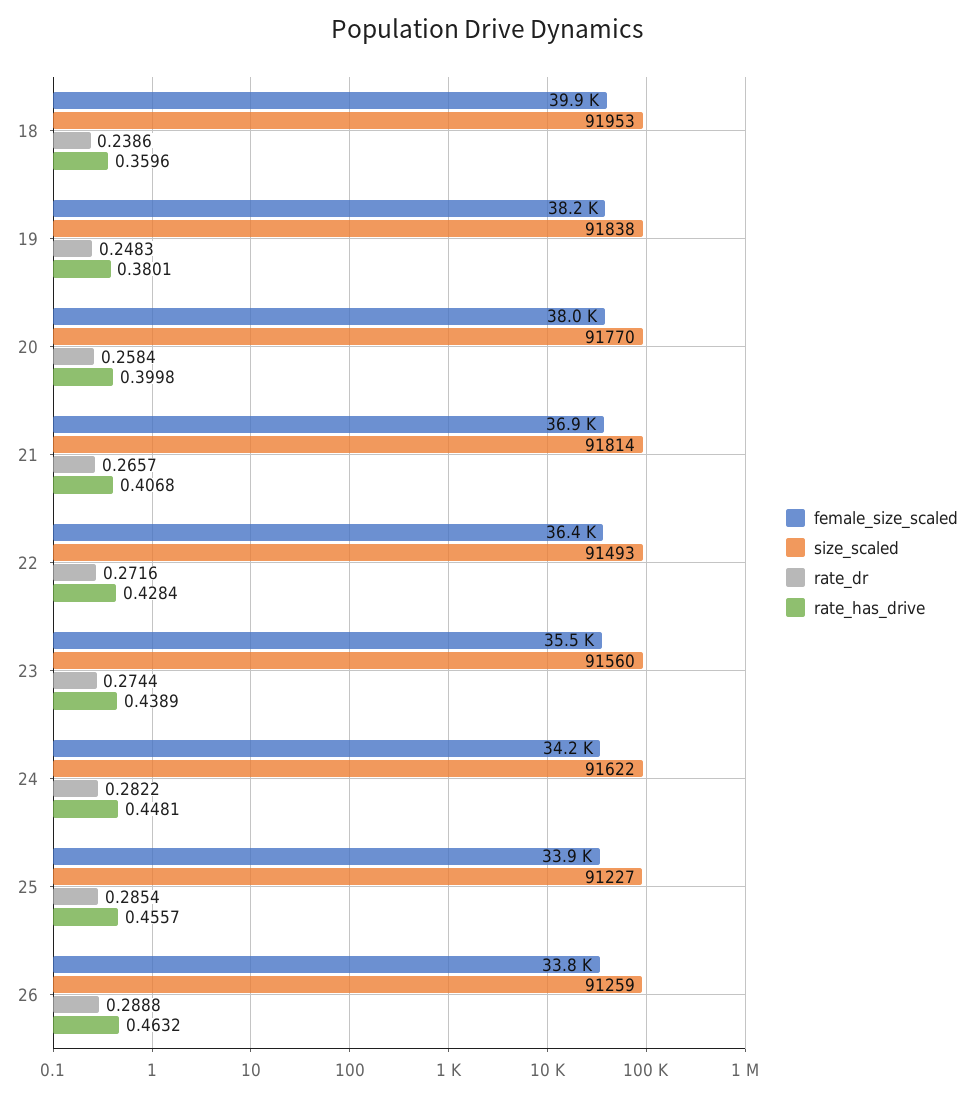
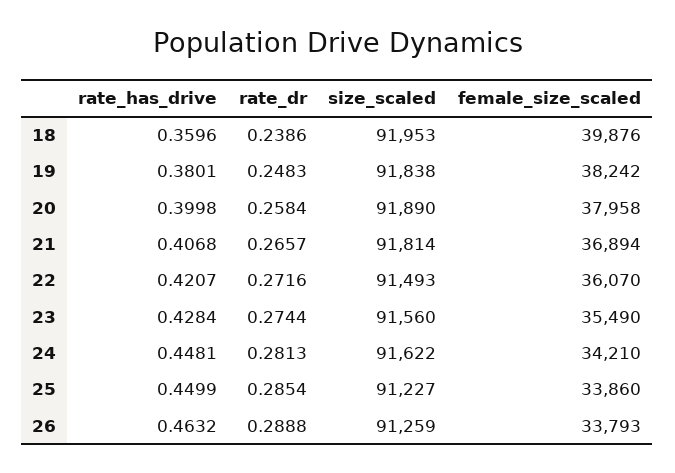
size_scaled, 20: 91770 -> 91890
female_size_scaled, 22: 36400 -> 36070
rate_has_drive, 22: 0.4284 -> 0.4207
rate_has_drive, 23: 0.4389 -> 0.4284
rate_dr, 24: 0.2822 -> 0.2813
rate_has_drive, 25: 0.4557 -> 0.4499

